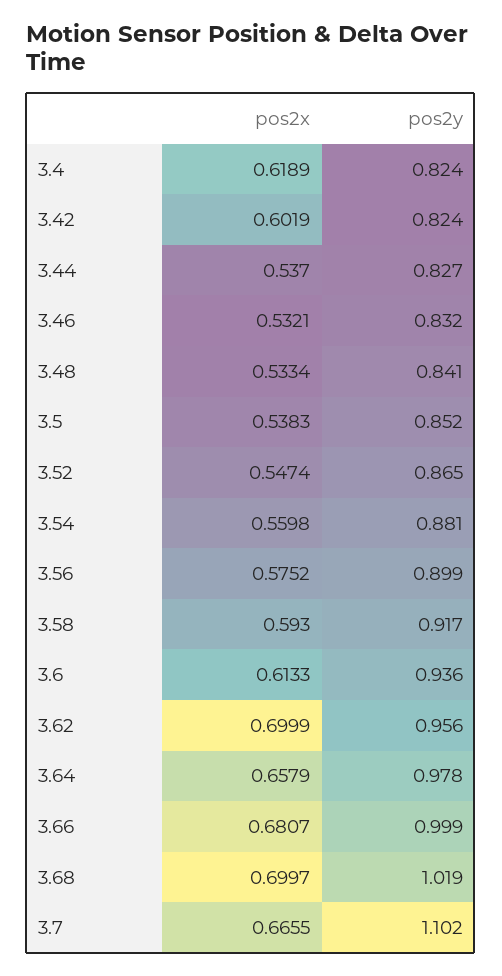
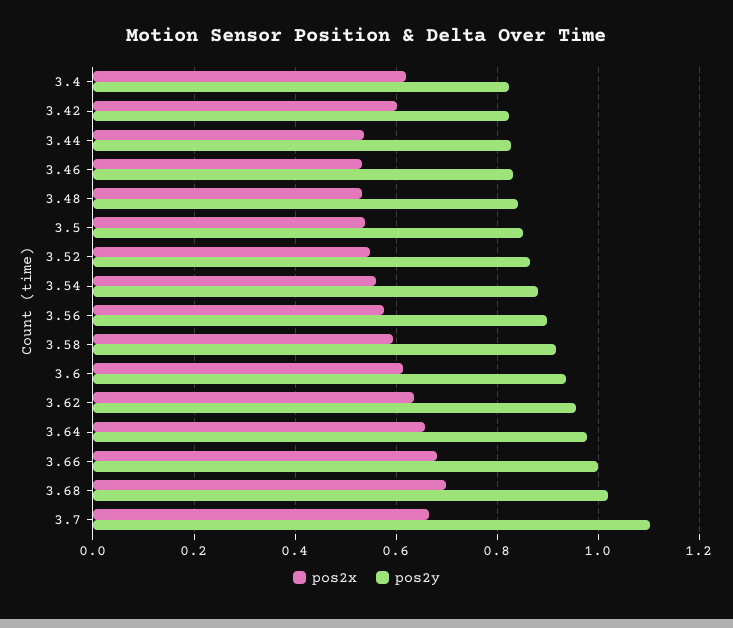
pos2x, 3.62: 0.6999 -> 0.64

